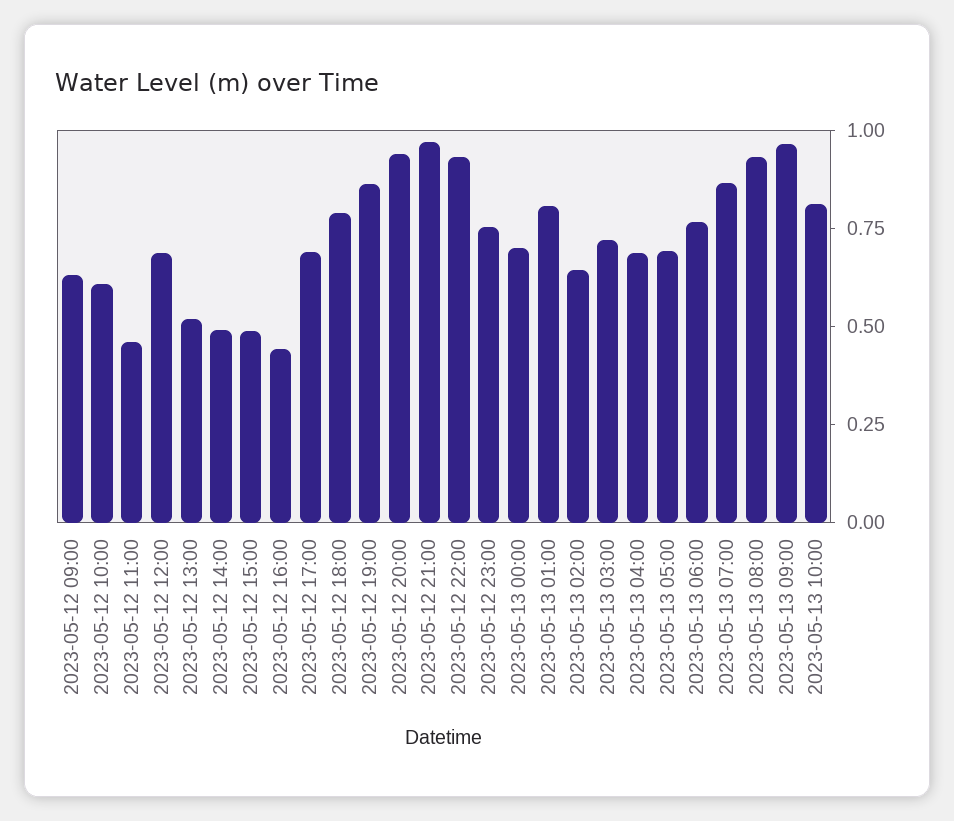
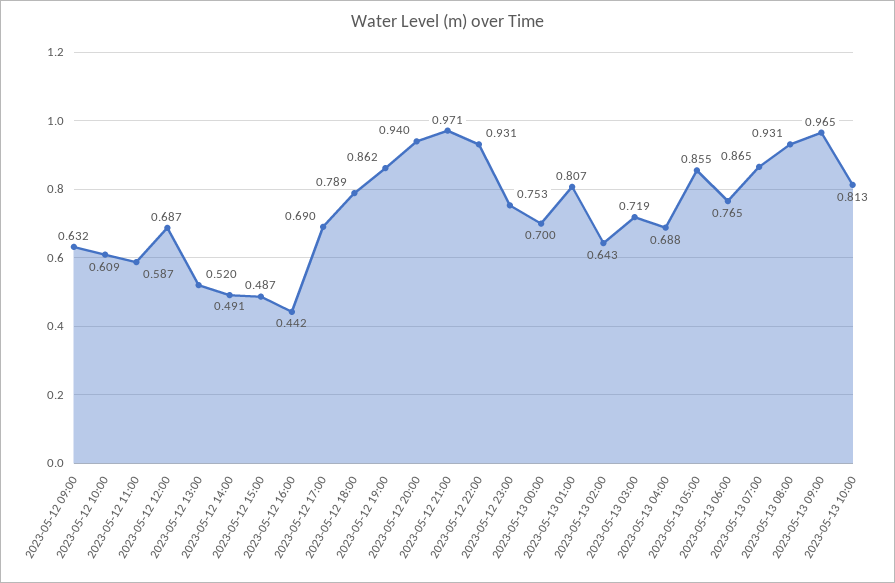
2023-05-12 11:00: 0.45 -> 0.587
2023-05-13 05:00: 0.7 -> 0.855

